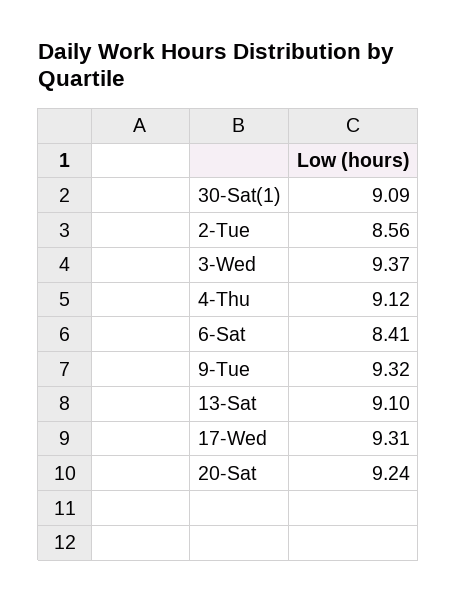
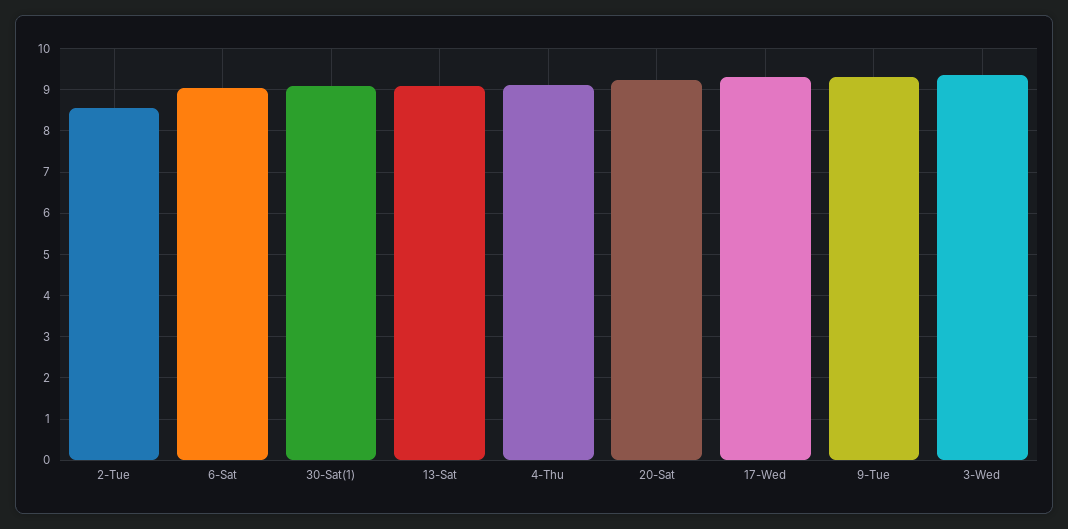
6-Sat: 8.41 -> 9

